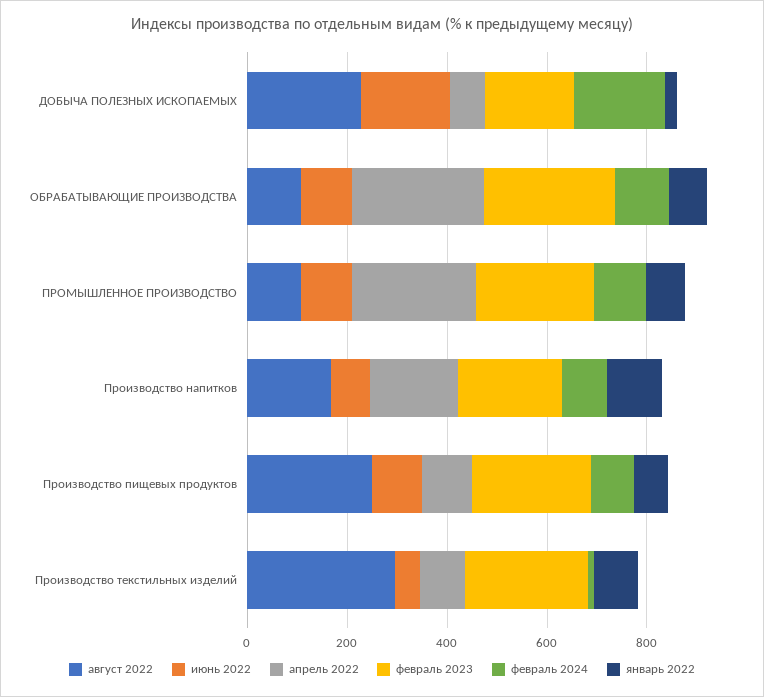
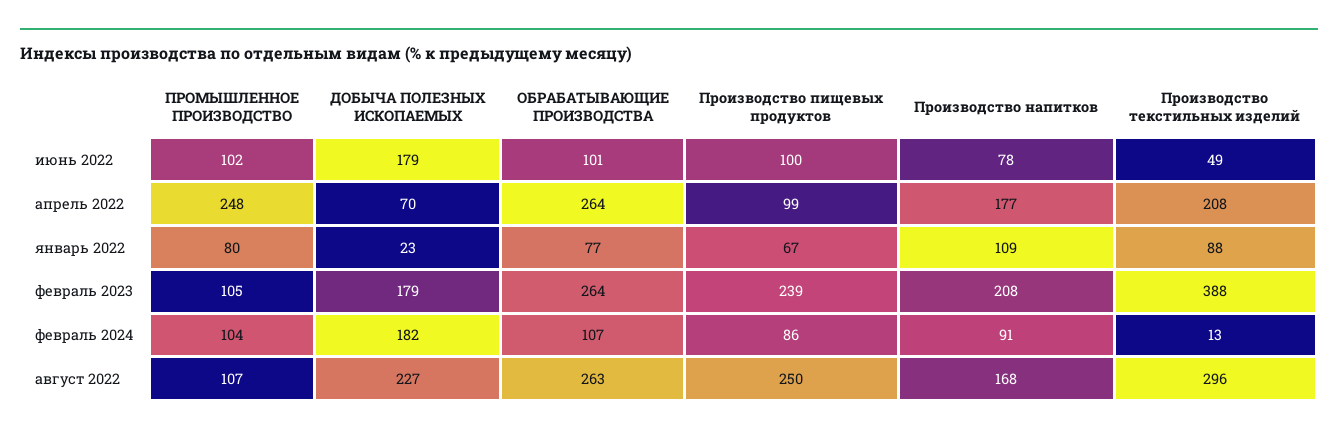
август 2022, ОБРАБАТЫВАЮЩИЕ ПРОИЗВОДСТВА: 100 -> 263
февраль 2023, ПРОМЫШЛЕННОЕ ПРОИЗВОДСТВО: 250 -> 105
апрель 2022, Производство текстильных изделий: 100 -> 208
февраль 2023, Производство текстильных изделий: 250 -> 388

